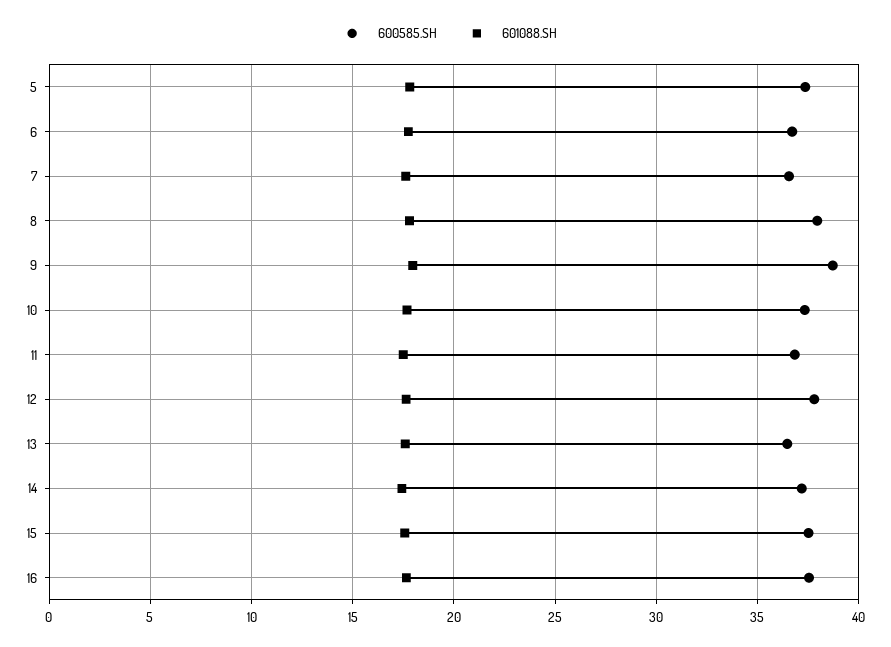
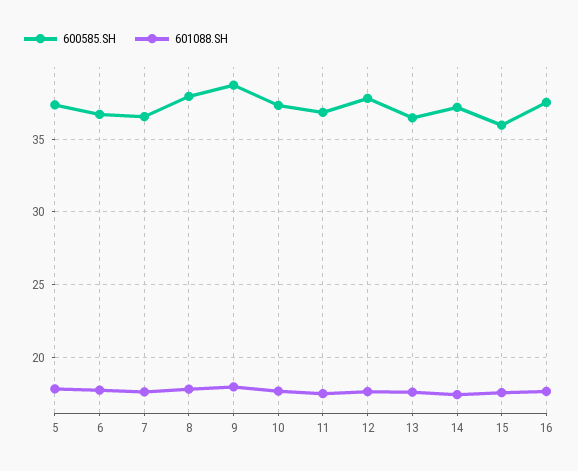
600585.SH, 15: 37.5 -> 36

